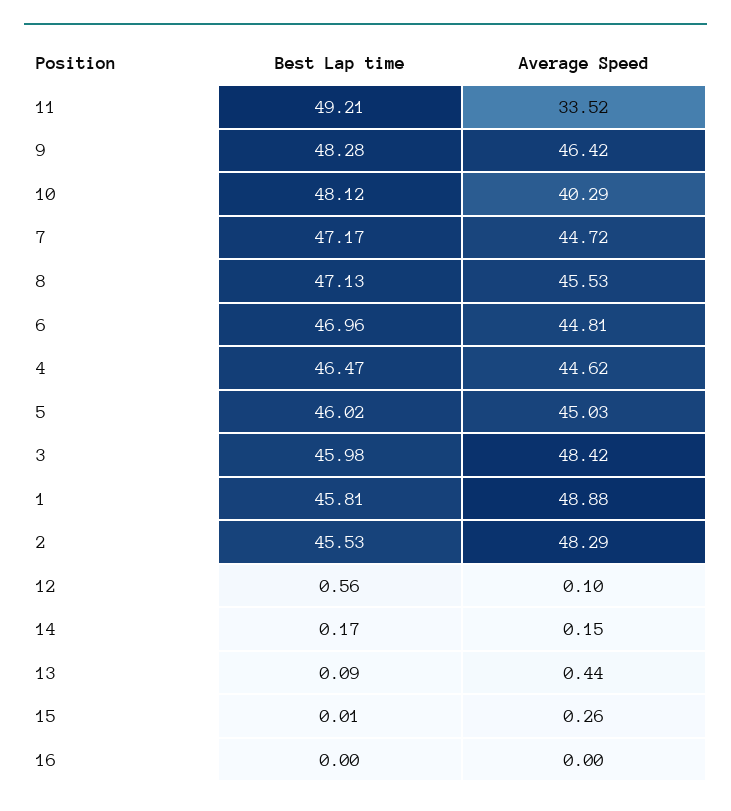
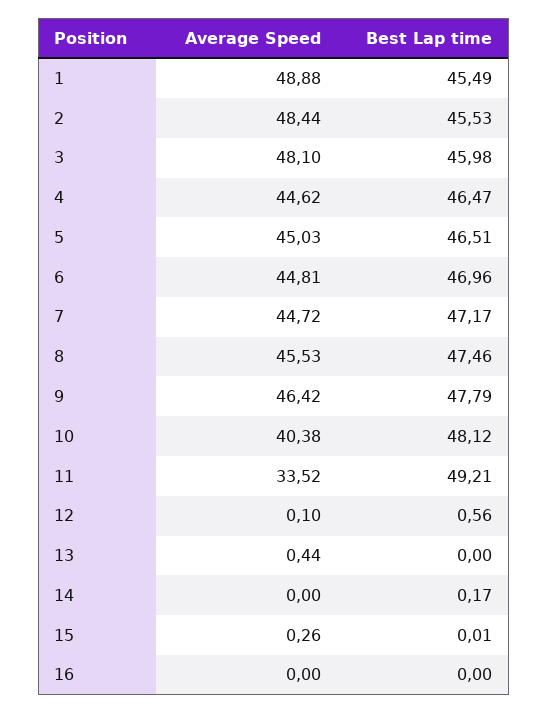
Best Lap time, 9: 48.28 -> 47.79
Average Speed, 10: 40.29 -> 40.38
Best Lap time, 8: 47.13 -> 47.46
Best Lap time, 5: 46.02 -> 46.51
Average Speed, 3: 48.42 -> 48.1
Best Lap time, 1: 45.81 -> 45.49
Average Speed, 2: 48.29 -> 48.44
Average Speed, 14: 0.15 -> 0
Best Lap time, 13: 0.09 -> 0

